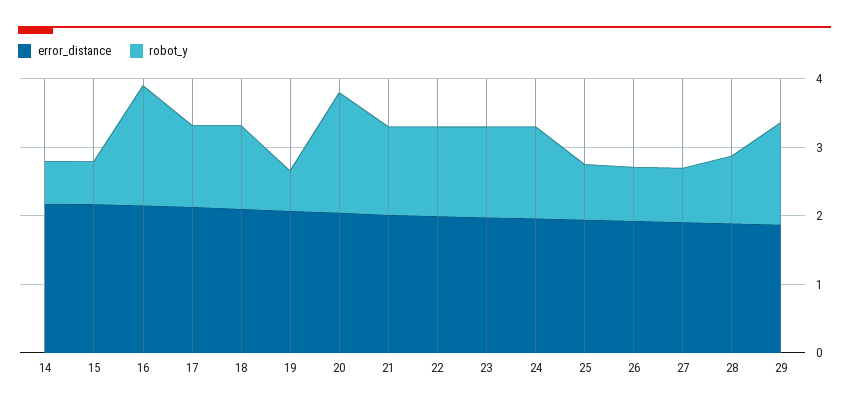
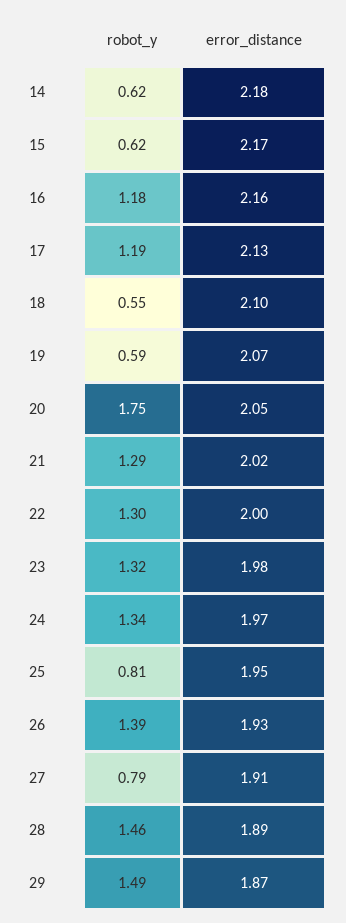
robot_y, 16: 1.8 -> 1.18
robot_y, 18: 1.2 -> 0.55
robot_y, 26: 0.8 -> 1.39
robot_y, 28: 1 -> 1.46

